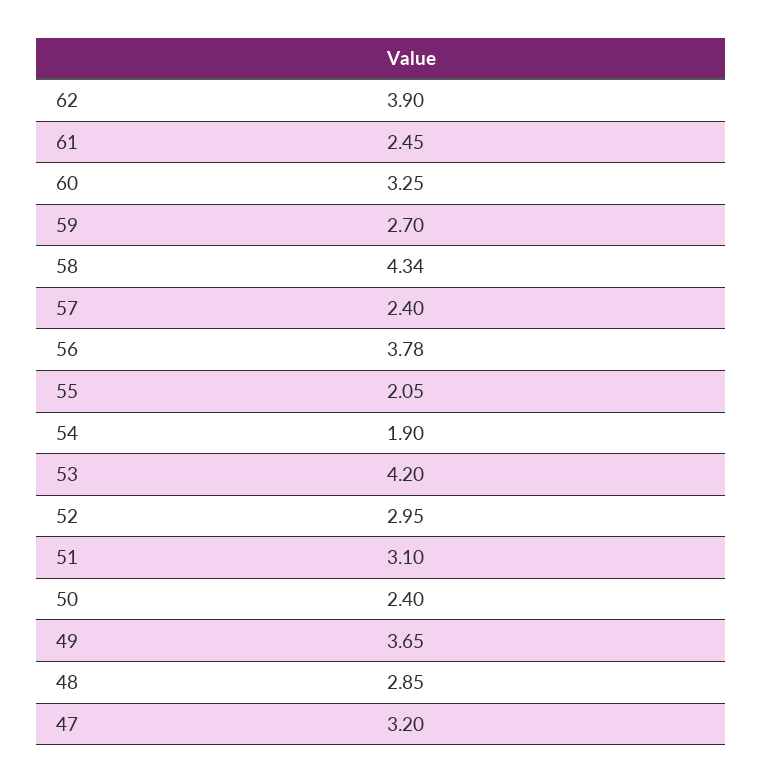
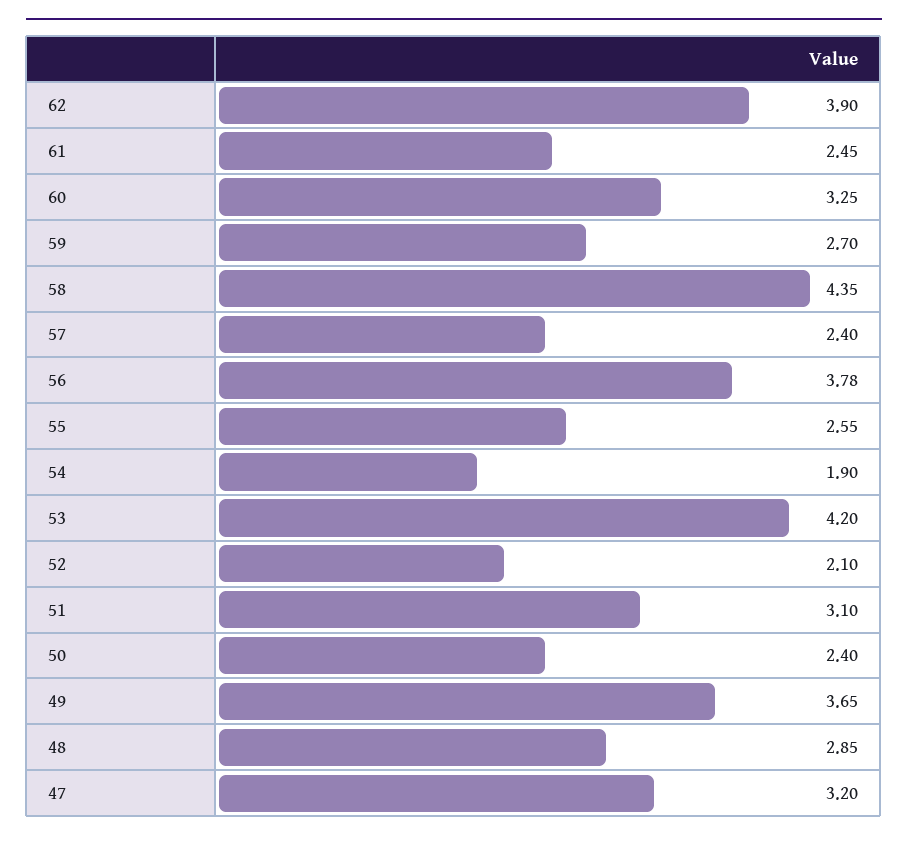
58: 4.34 -> 4.35
55: 2.05 -> 2.55
52: 2.95 -> 2.1

